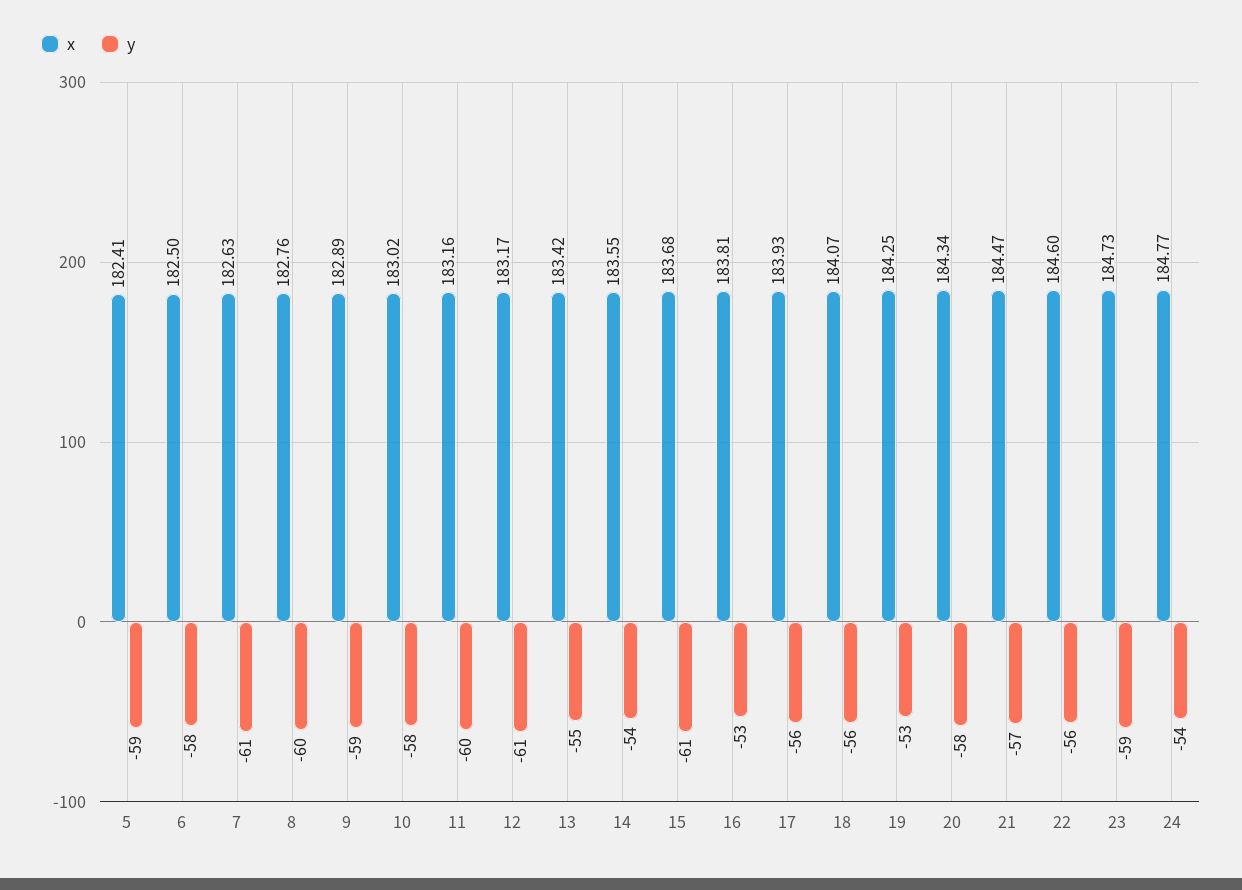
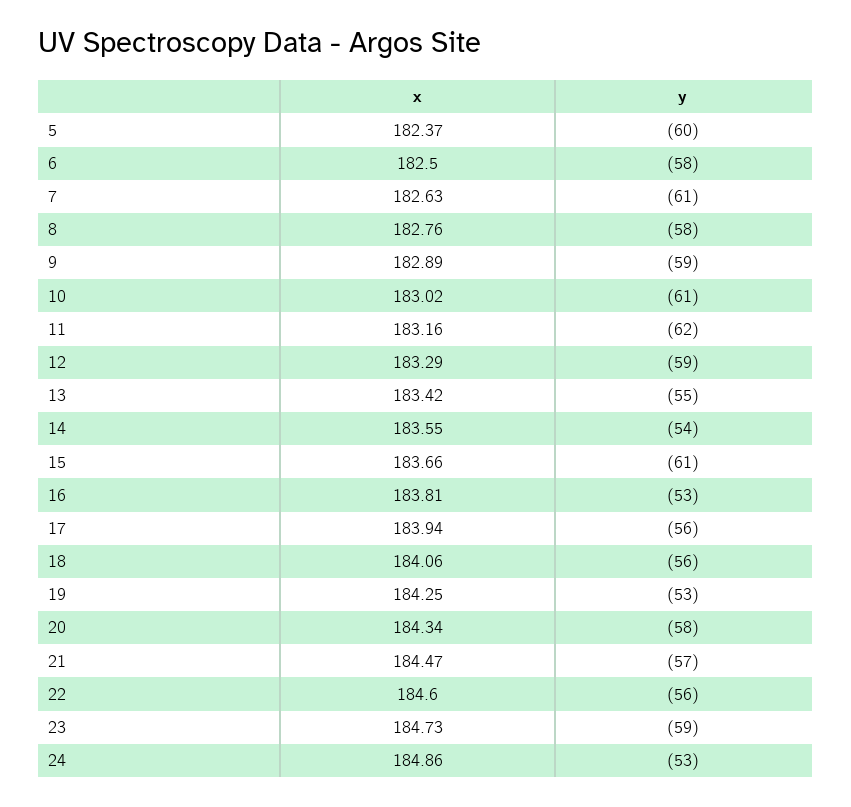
x, 5: 182.41 -> 182.37
y, 5: -59 -> -60
y, 8: -60 -> -58
y, 10: -58 -> -61
y, 11: -60 -> -62
x, 12: 183.17 -> 183.29
y, 12: -61 -> -59
x, 15: 183.68 -> 183.66
x, 17: 183.93 -> 183.94
x, 18: 184.07 -> 184.06
x, 24: 184.77 -> 184.86
y, 24: -54 -> -53

